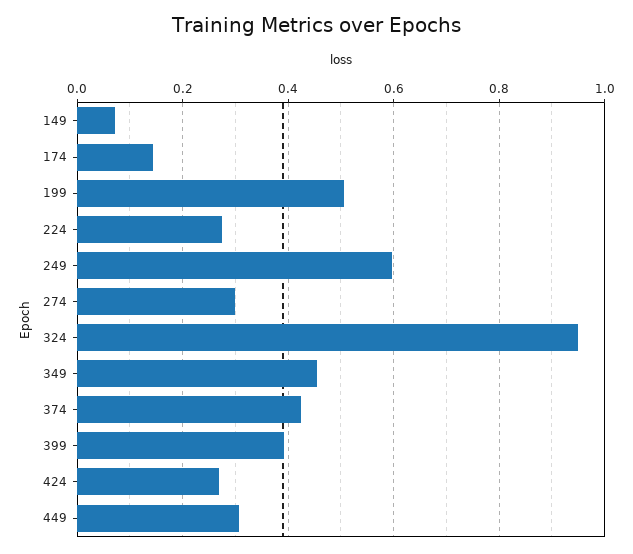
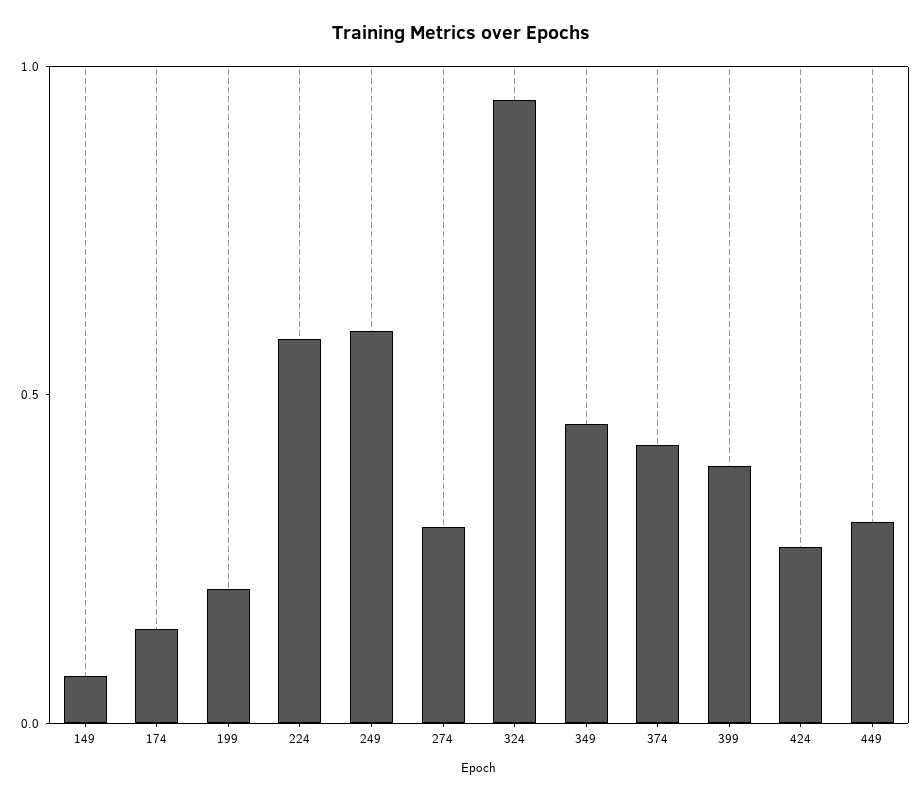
199: 0.5 -> 0.2
224: 0.28 -> 0.6

